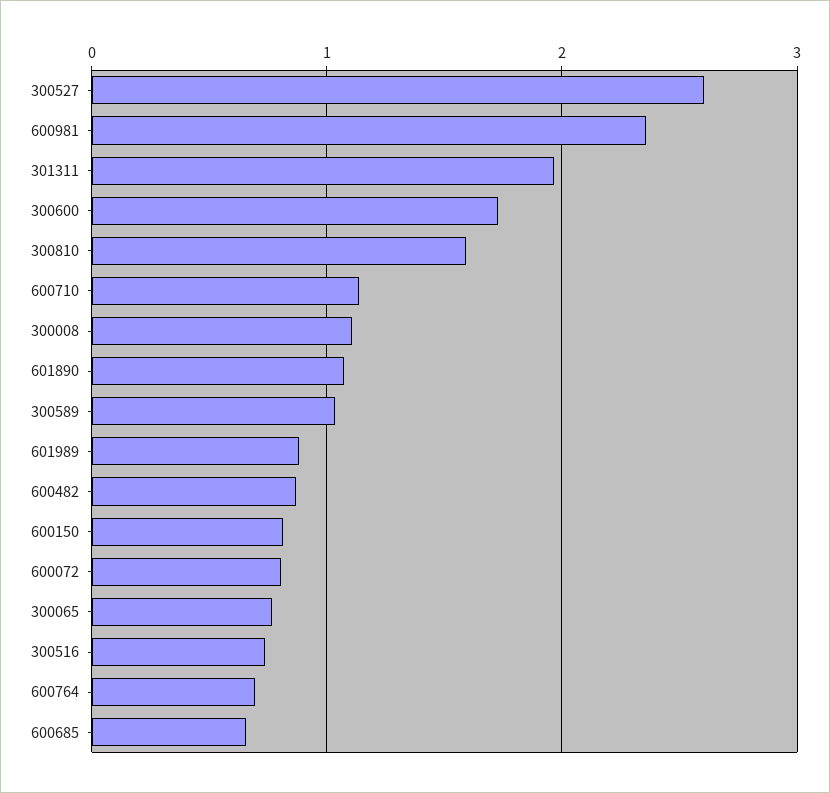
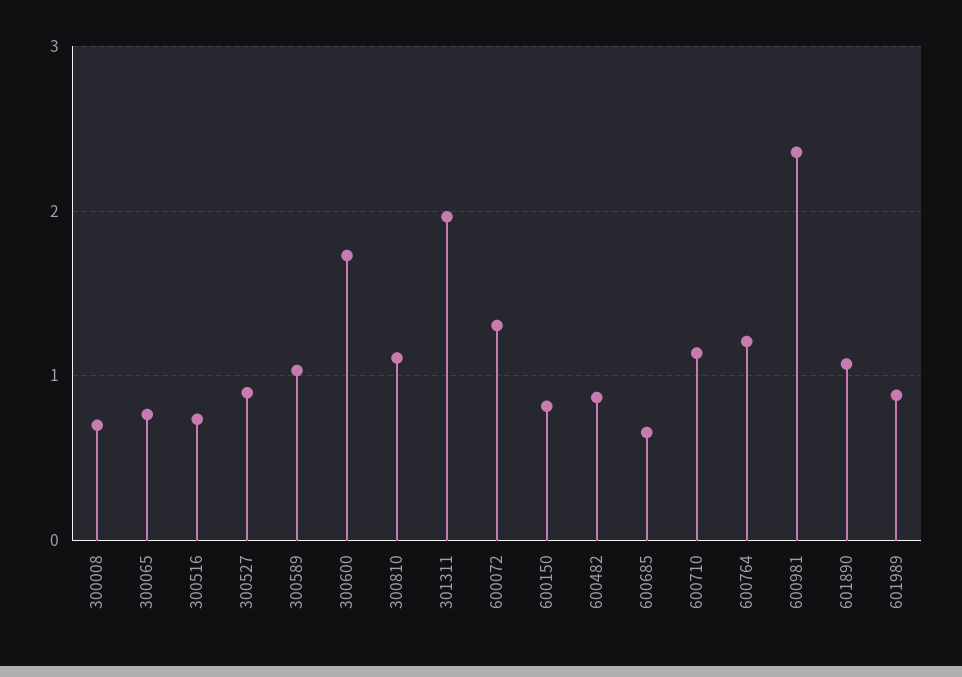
300527: 2.6 -> 0.9
300810: 1.6 -> 1.1
300008: 1.1 -> 0.7
600072: 0.8 -> 1.3
600764: 0.7 -> 1.2

